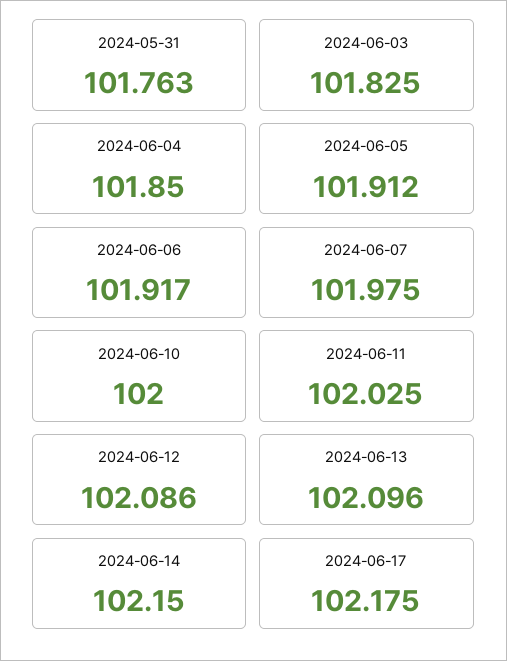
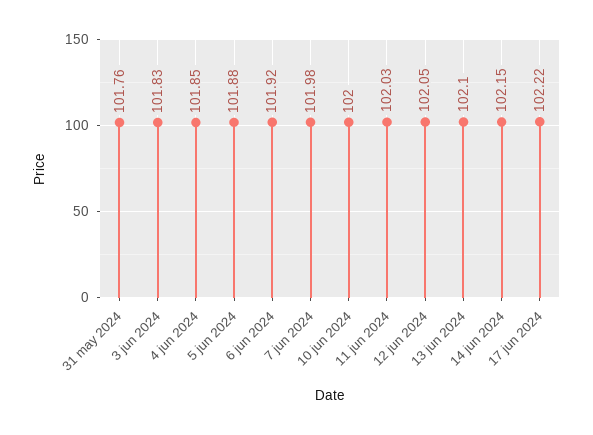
2024-06-05: 101.912 -> 101.88
2024-06-12: 102.086 -> 102.05
2024-06-17: 102.175 -> 102.22

